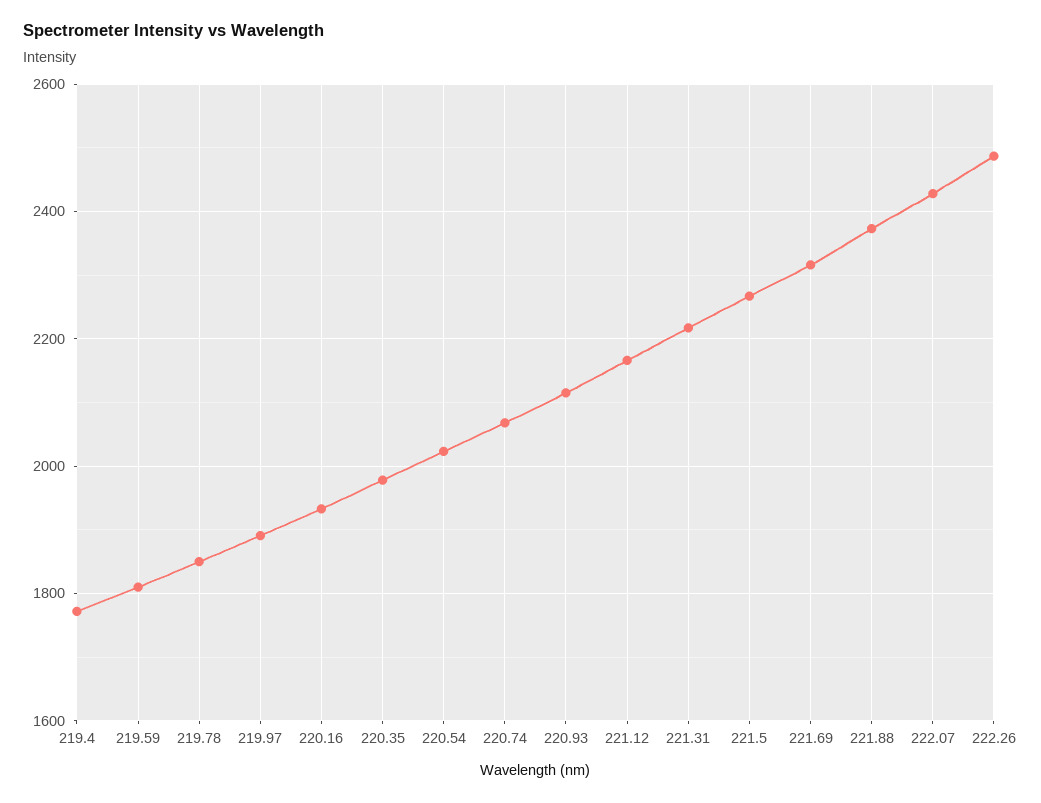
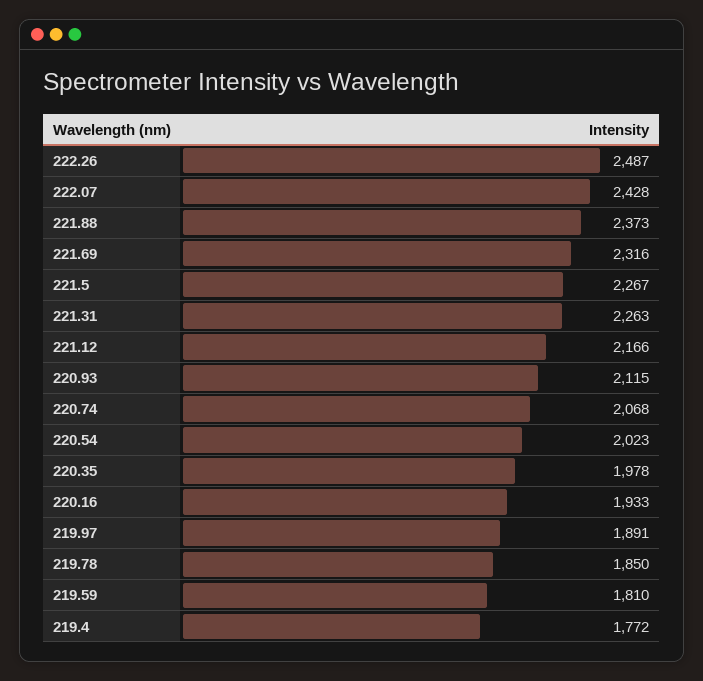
221.31: 2220 -> 2263

